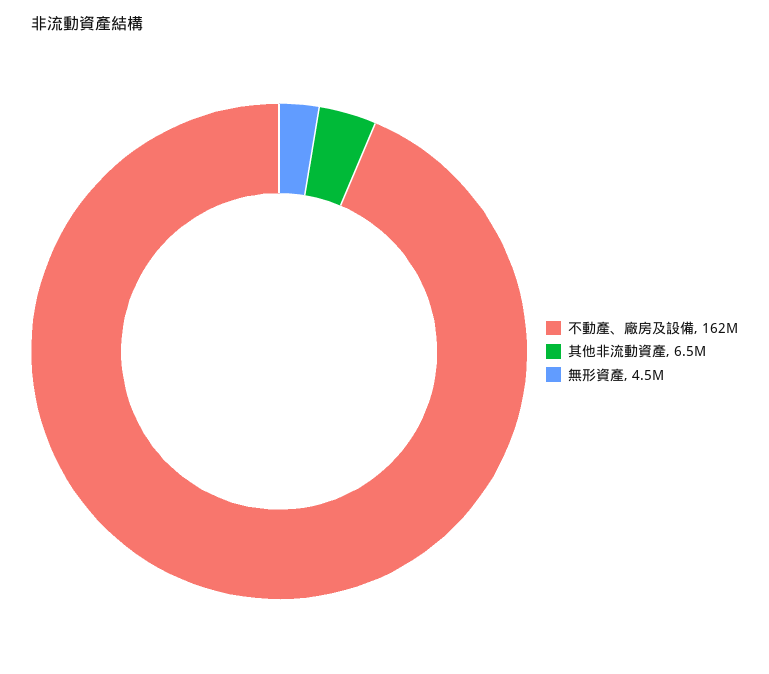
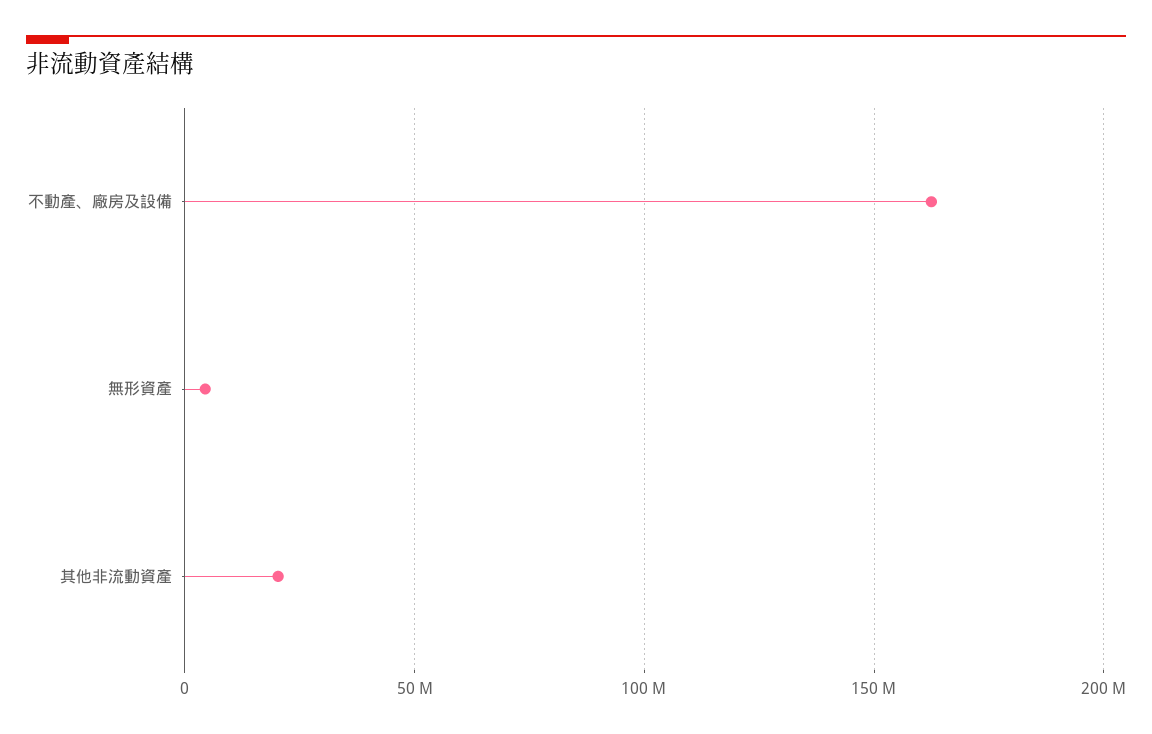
其他非流動資產: 6500000 -> 20000000

